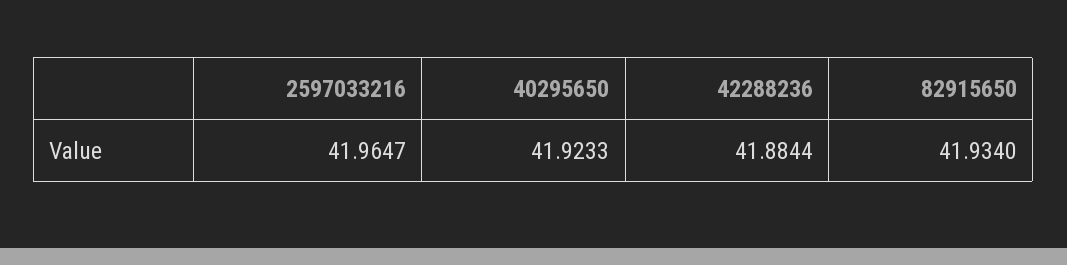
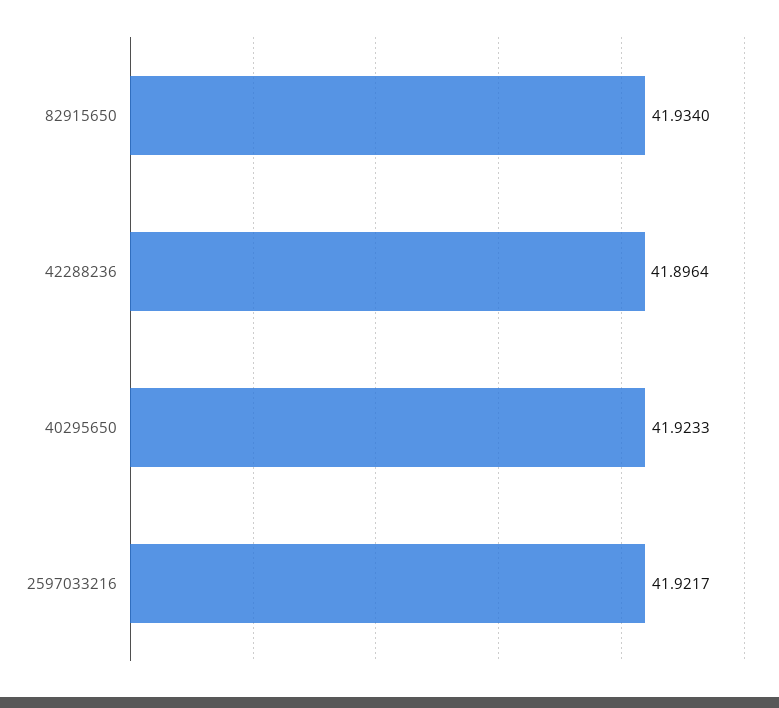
2597033216: 41.9647 -> 41.9217
42288236: 41.8844 -> 41.8964

